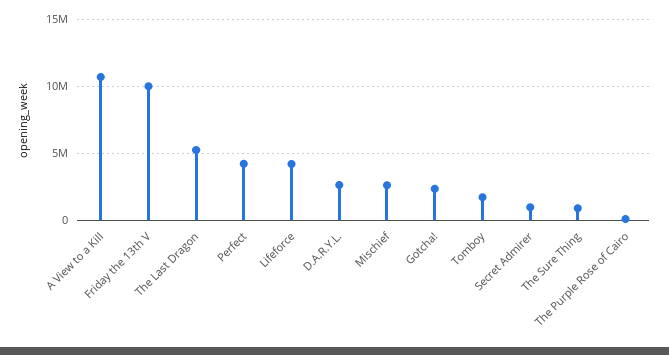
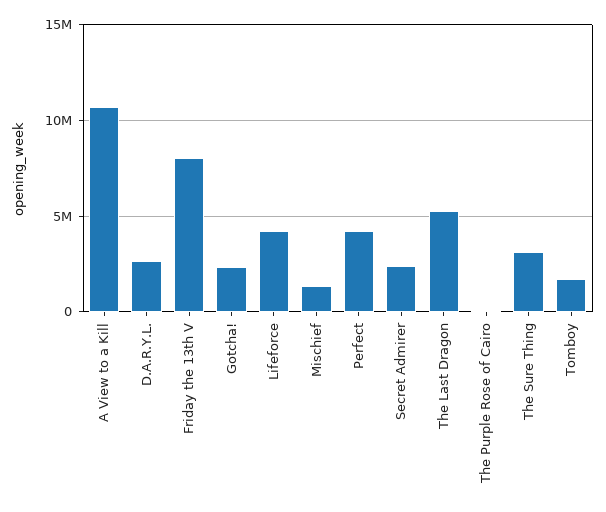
Friday the 13th V: 10000000 -> 8000000
Mischief: 2500000 -> 1500000
Secret Admirer: 1000000 -> 2500000
The Sure Thing: 1000000 -> 3000000

